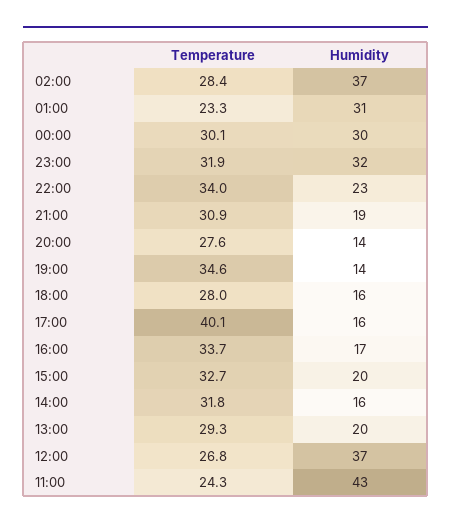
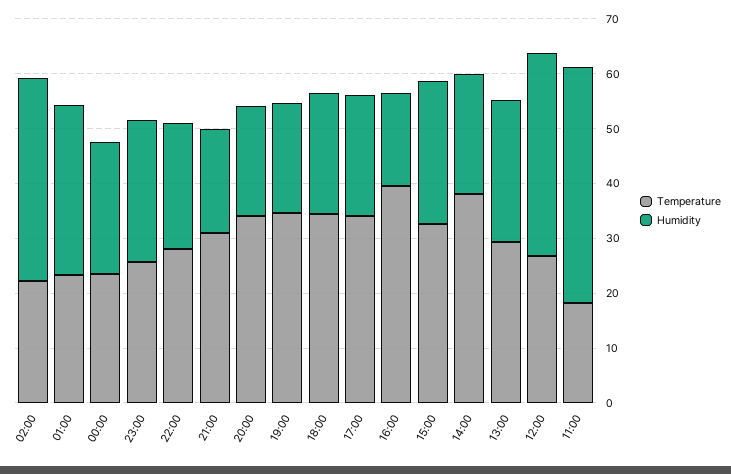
Temperature, 02:00: 28.4 -> 22
Temperature, 00:00: 30.1 -> 24
Humidity, 00:00: 30 -> 24
Temperature, 23:00: 31.9 -> 26
Humidity, 23:00: 32 -> 26
Temperature, 22:00: 34 -> 28
Temperature, 20:00: 27.6 -> 34
Humidity, 20:00: 14 -> 20
Humidity, 19:00: 14 -> 20
Temperature, 18:00: 28 -> 34
Humidity, 18:00: 16 -> 22
Temperature, 17:00: 40.1 -> 34
Humidity, 17:00: 16 -> 22
Temperature, 16:00: 33.7 -> 40
Humidity, 15:00: 20 -> 26
Temperature, 14:00: 31.8 -> 38
Humidity, 14:00: 16 -> 22
Humidity, 13:00: 20 -> 26
Temperature, 11:00: 24.3 -> 18

